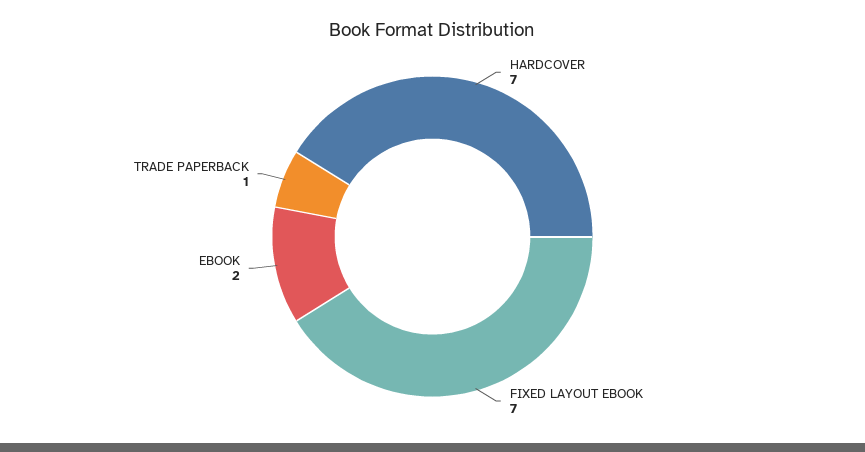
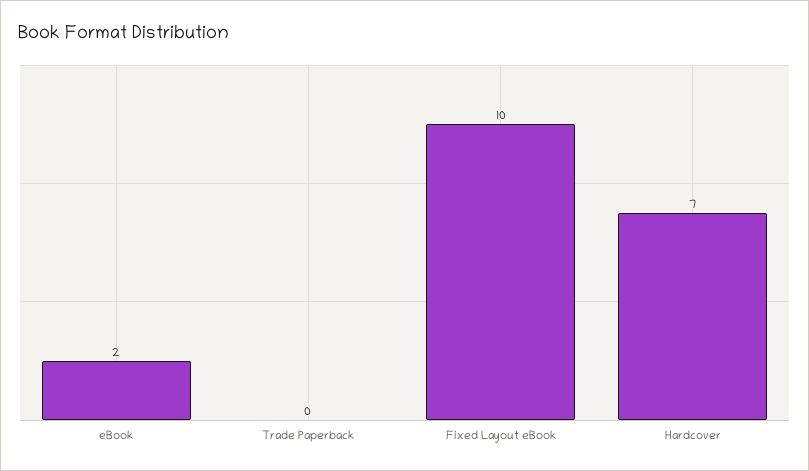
FIXED LAYOUT EBOOK: 7 -> 10
TRADE PAPERBACK: 1 -> 0

